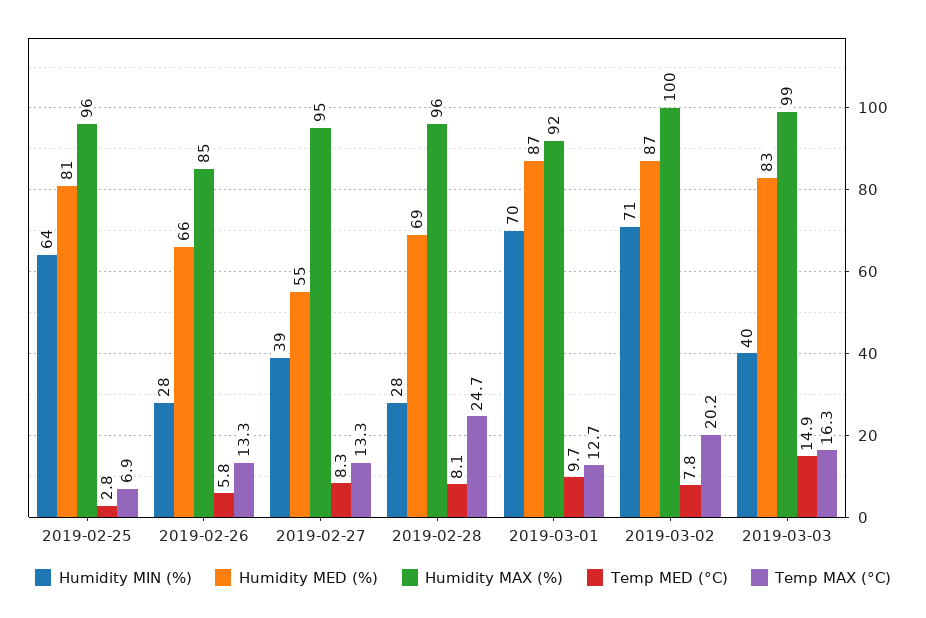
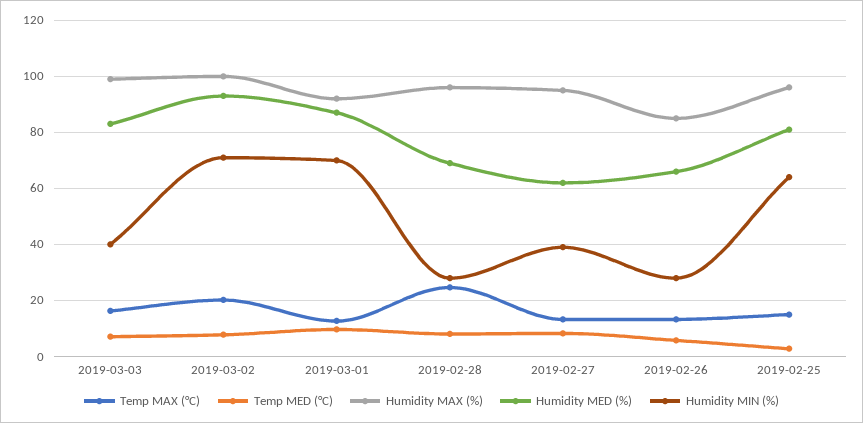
Temp MAX (°C), 2019-02-25: 6.9 -> 15
Humidity MED (%), 2019-02-27: 55 -> 62.5
Humidity MED (%), 2019-03-02: 87 -> 92.5
Temp MED (°C), 2019-03-03: 14.9 -> 7.5

